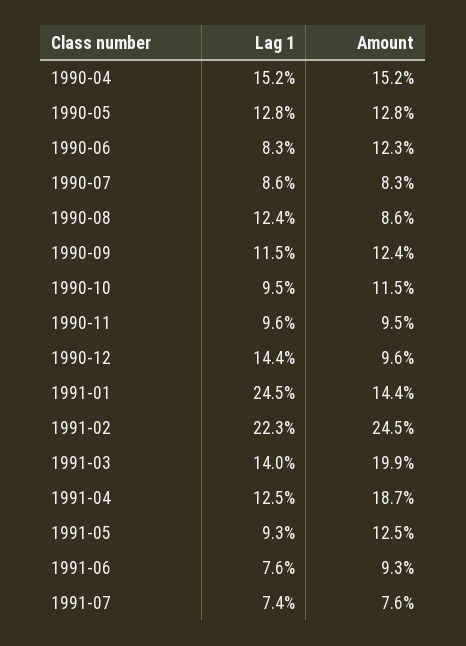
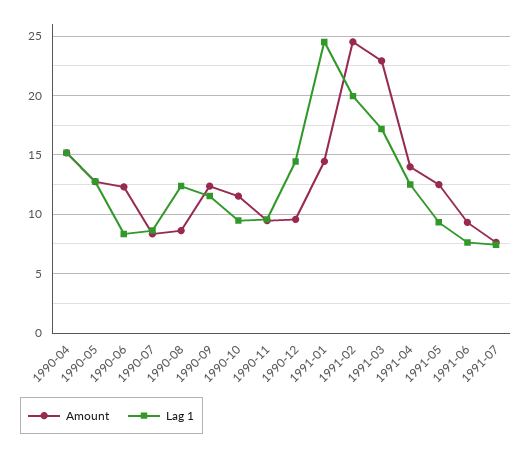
Lag 1, 1991-02: 22.3 -> 20
Lag 1, 1991-03: 14 -> 17
Amount, 1991-03: 19.9 -> 23
Amount, 1991-04: 18.7 -> 14

